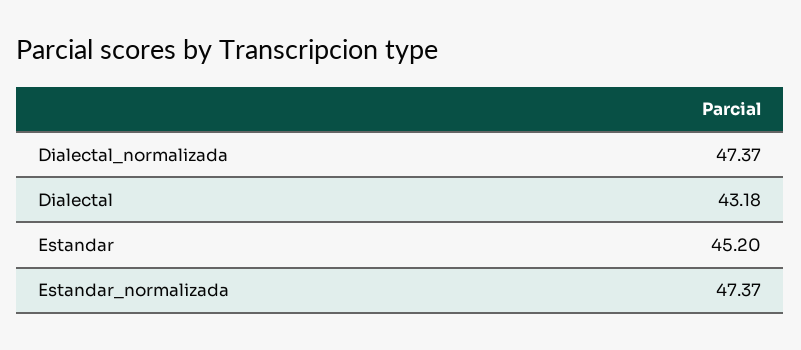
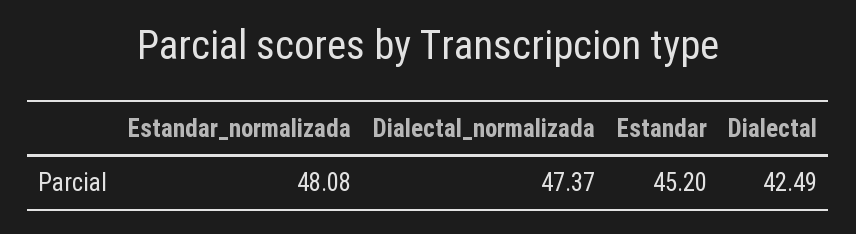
Dialectal: 43.18 -> 42.49
Estandar_normalizada: 47.37 -> 48.08

